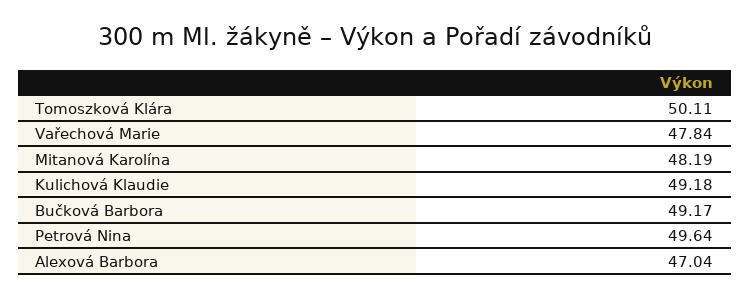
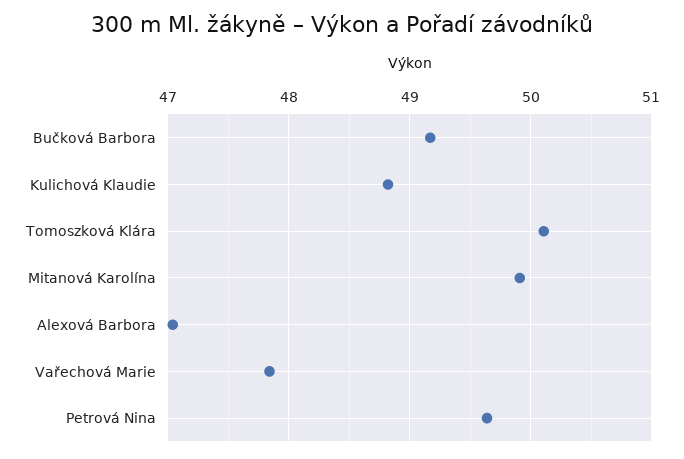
Mitanová Karolína: 48.19 -> 49.9
Kulichová Klaudie: 49.18 -> 48.8

